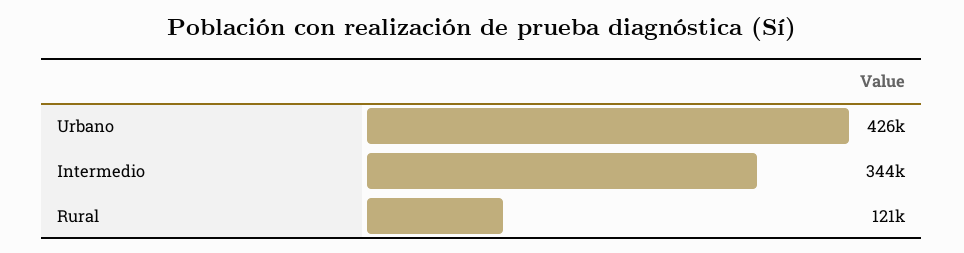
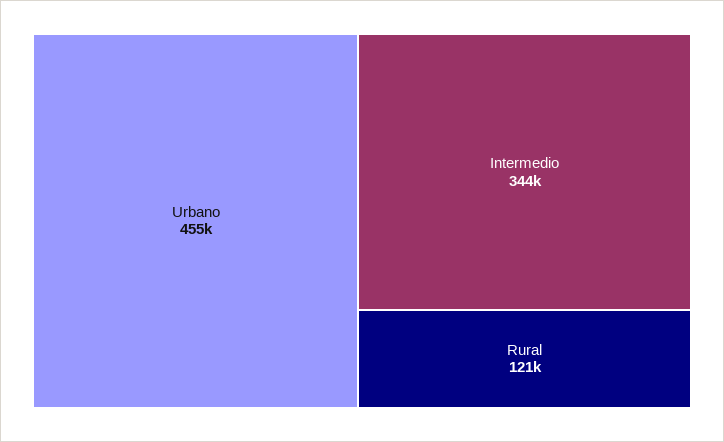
Urbano: 426000 -> 455000

